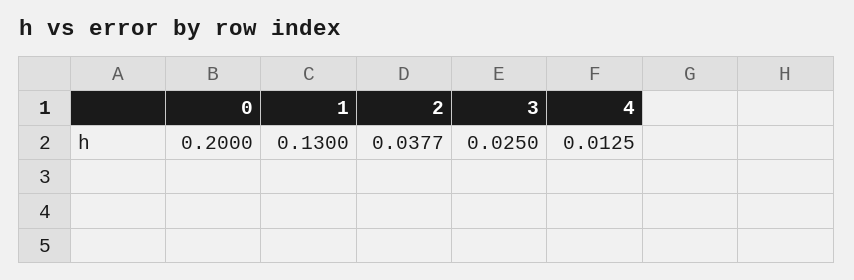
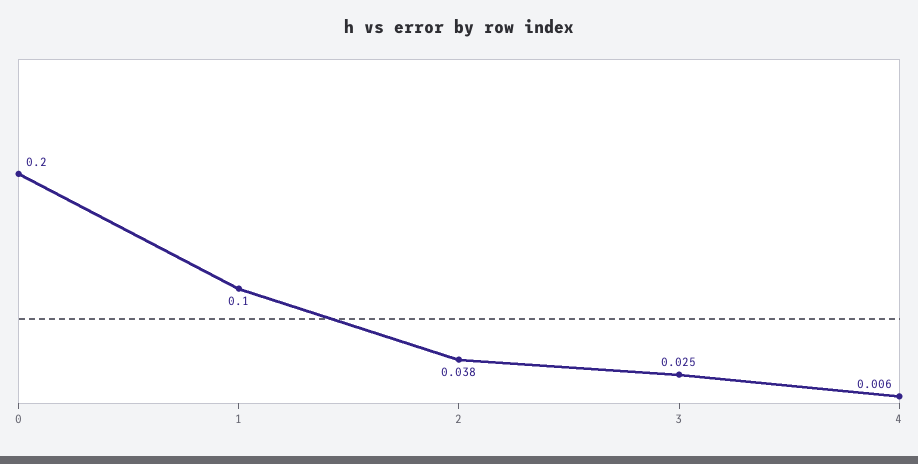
1: 0.13 -> 0.1
4: 0.0125 -> 0.006

